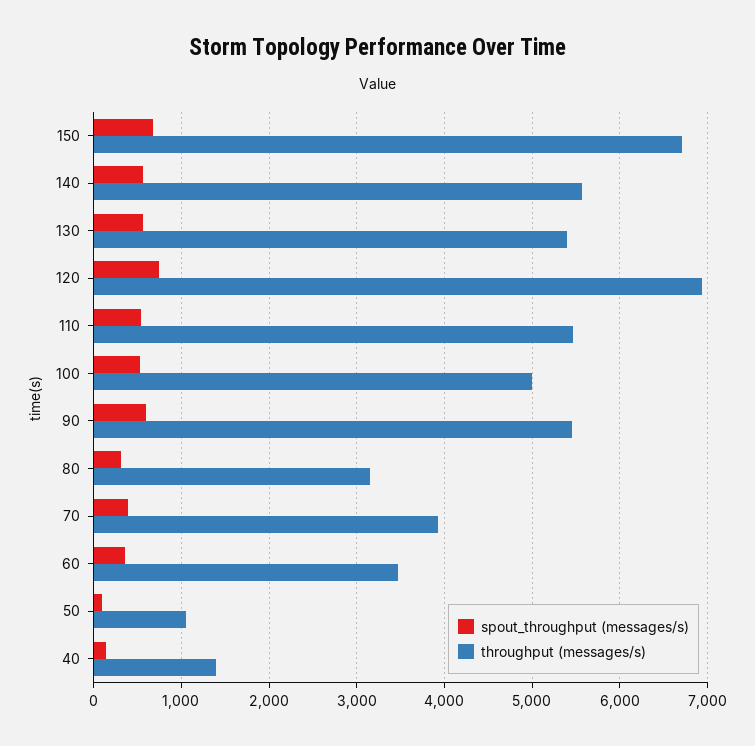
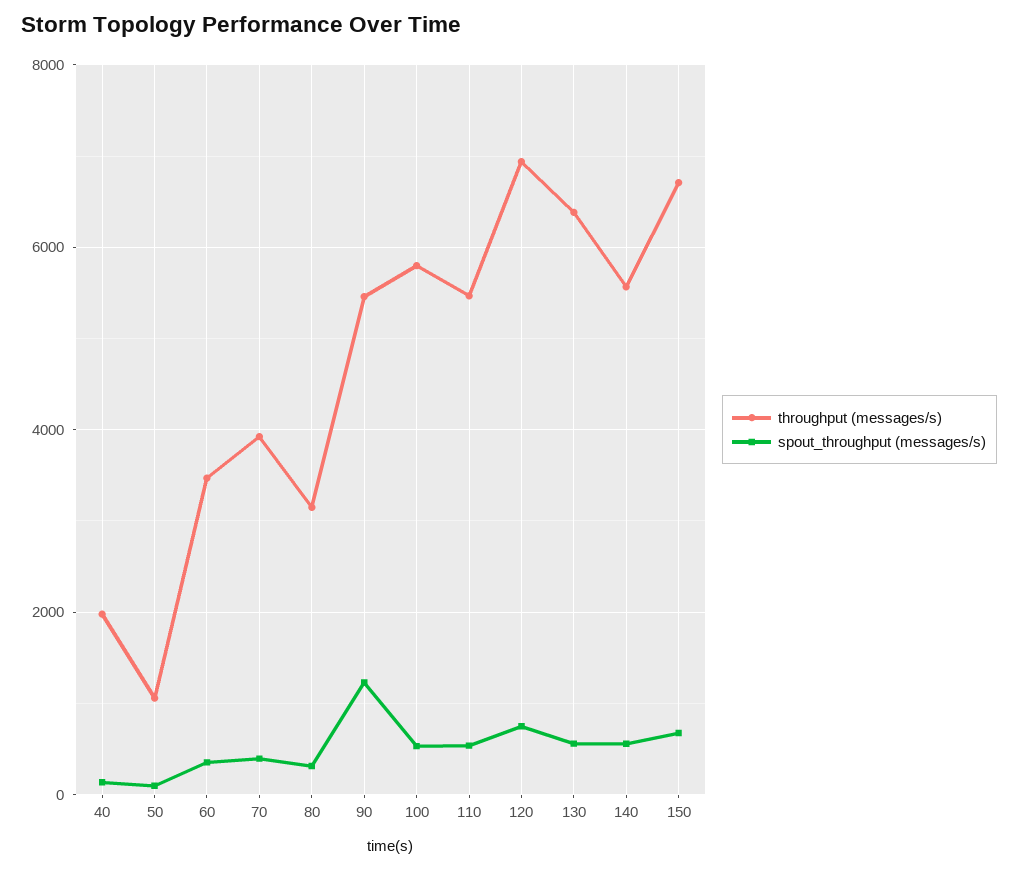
throughput (messages/s), 130: 5400 -> 6400
throughput (messages/s), 100: 5000 -> 5800
spout_throughput (messages/s), 90: 600 -> 1200
throughput (messages/s), 40: 1400 -> 2000

